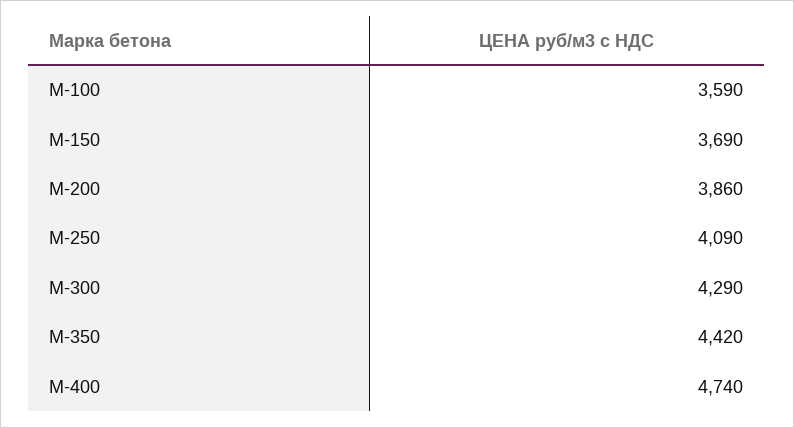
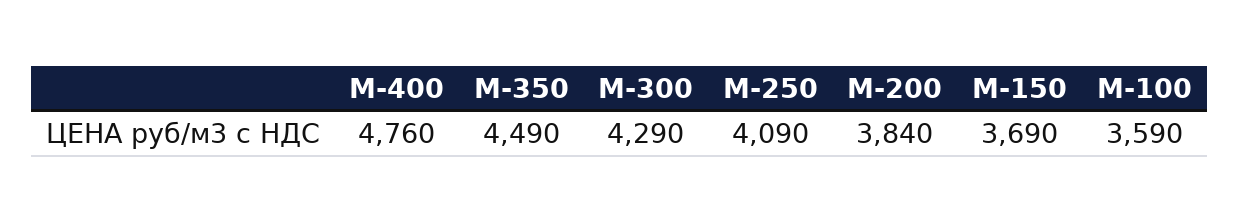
М-200: 3860 -> 3840
М-350: 4420 -> 4490
М-400: 4740 -> 4760

